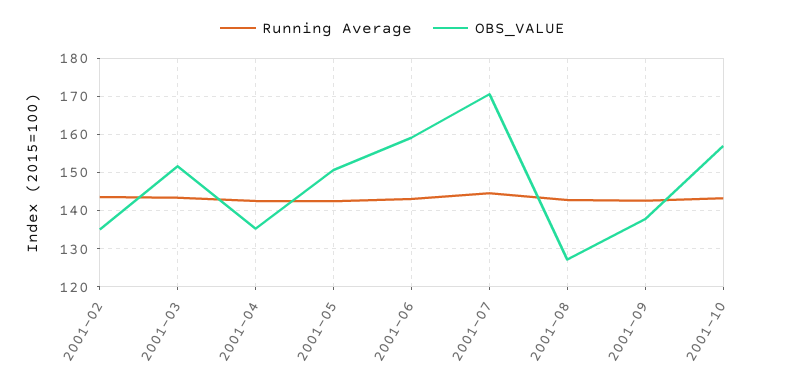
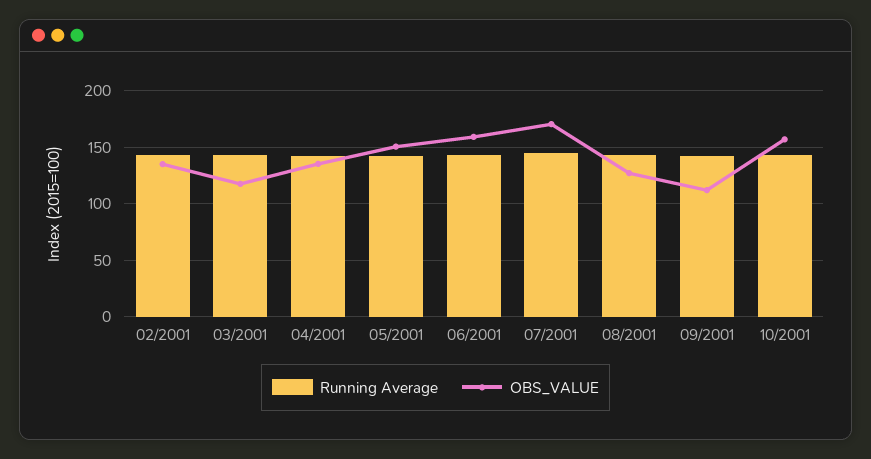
OBS_VALUE, 2001-03: 152 -> 120
OBS_VALUE, 2001-09: 138 -> 110

